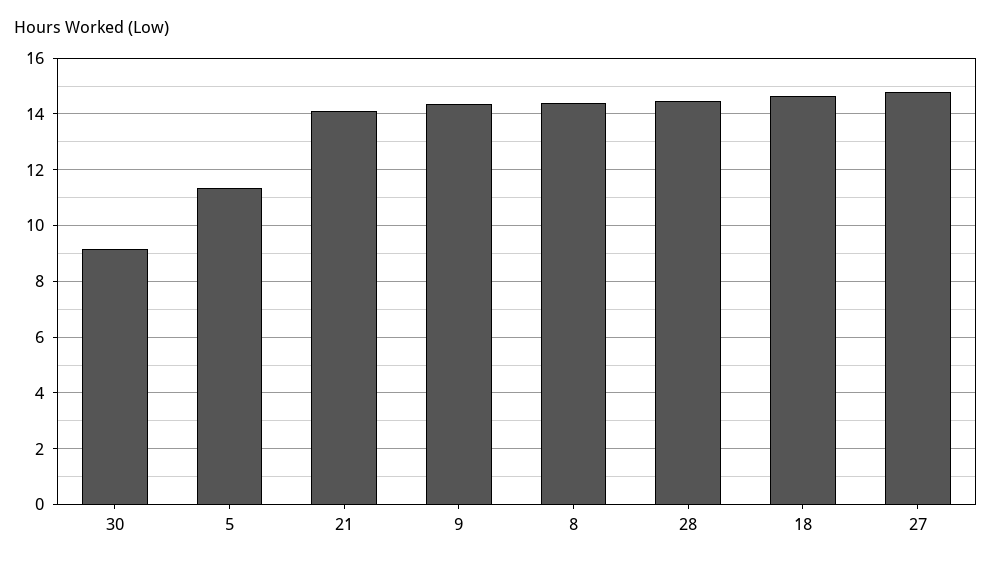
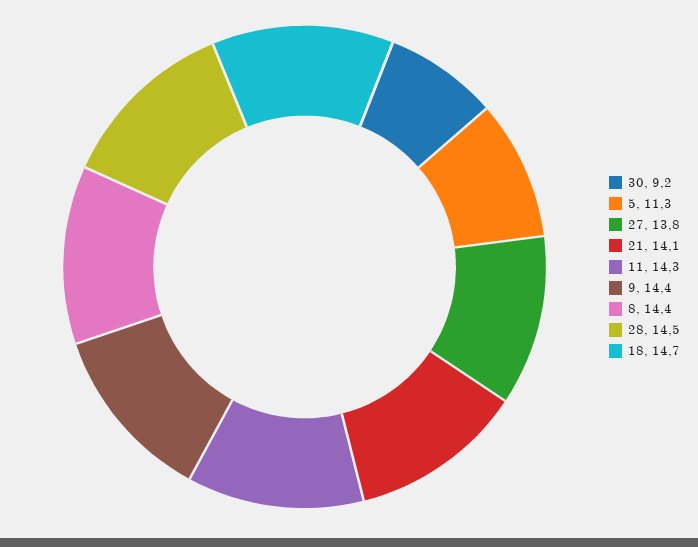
27: 14.75 -> 13.8
11: none -> 14.3

